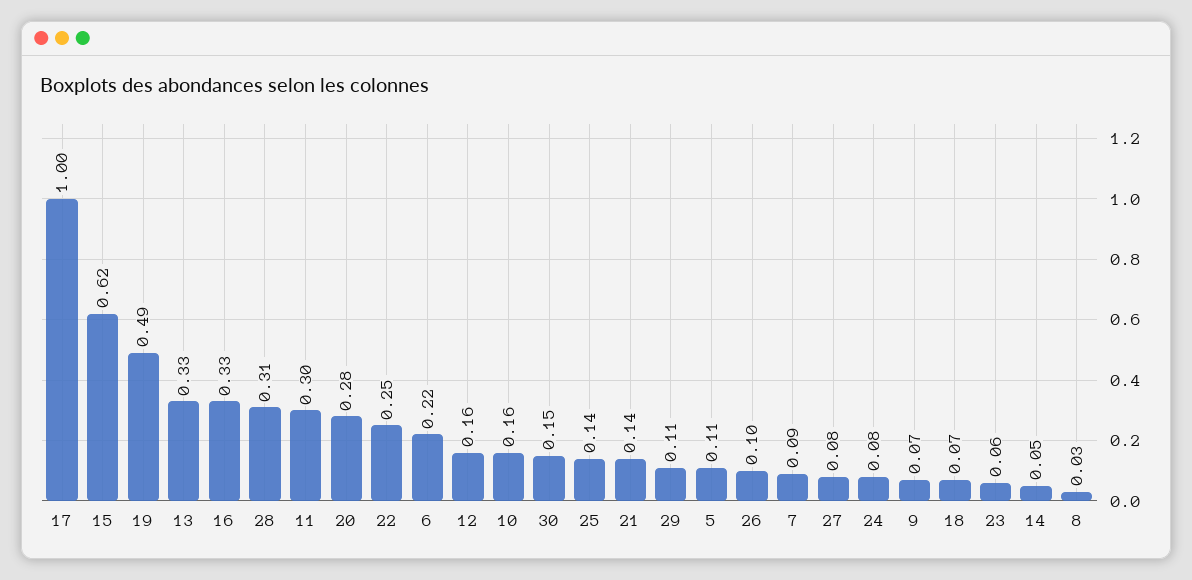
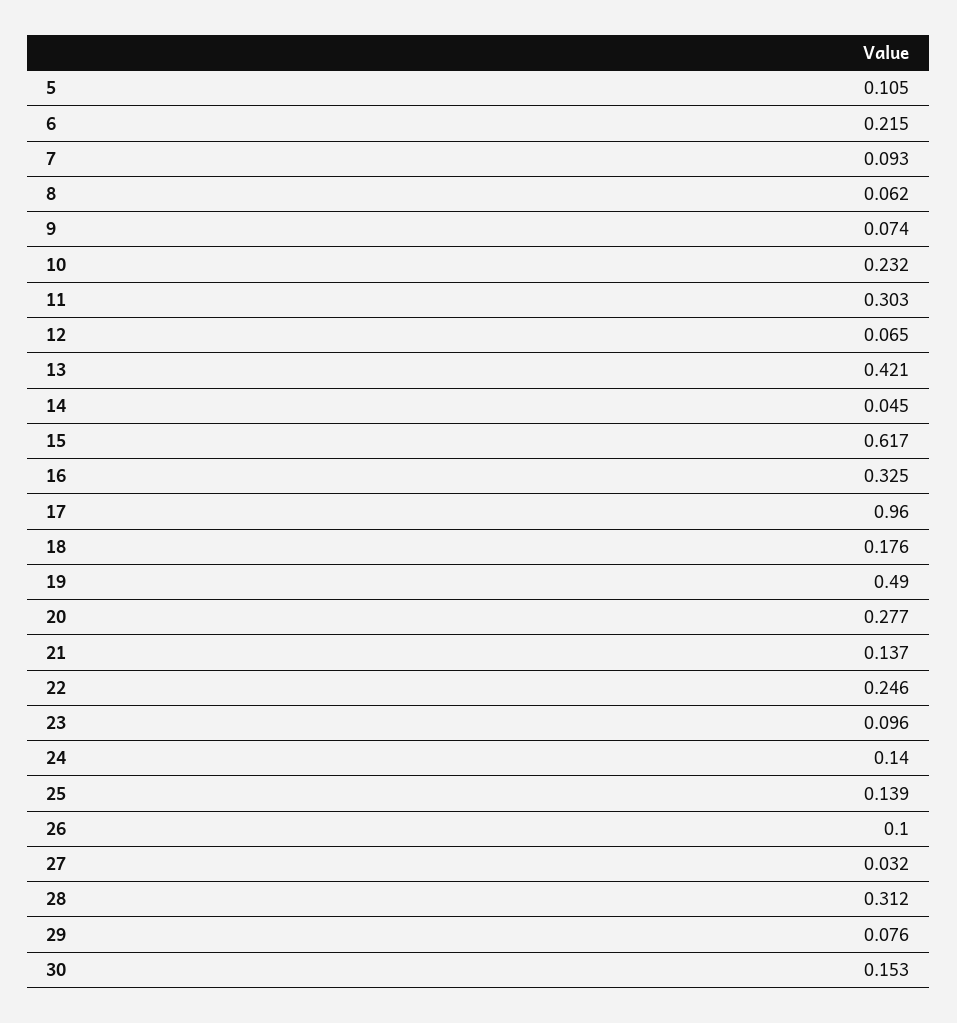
17: 1 -> 0.96
13: 0.33 -> 0.421
12: 0.16 -> 0.065
10: 0.16 -> 0.232
29: 0.11 -> 0.076
27: 0.08 -> 0.032
24: 0.08 -> 0.14
18: 0.07 -> 0.176
23: 0.06 -> 0.096
8: 0.03 -> 0.062

